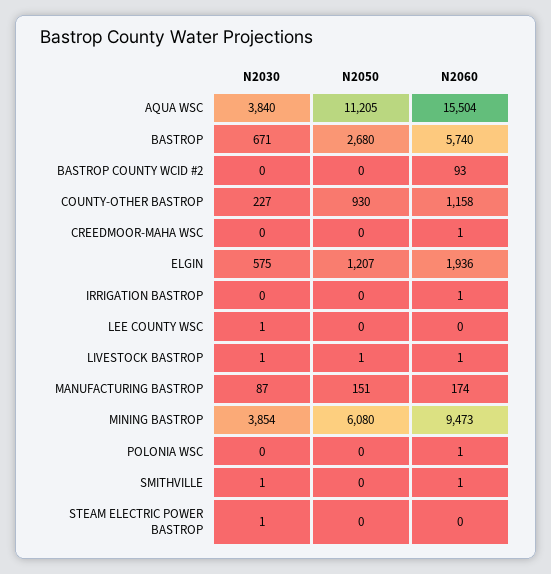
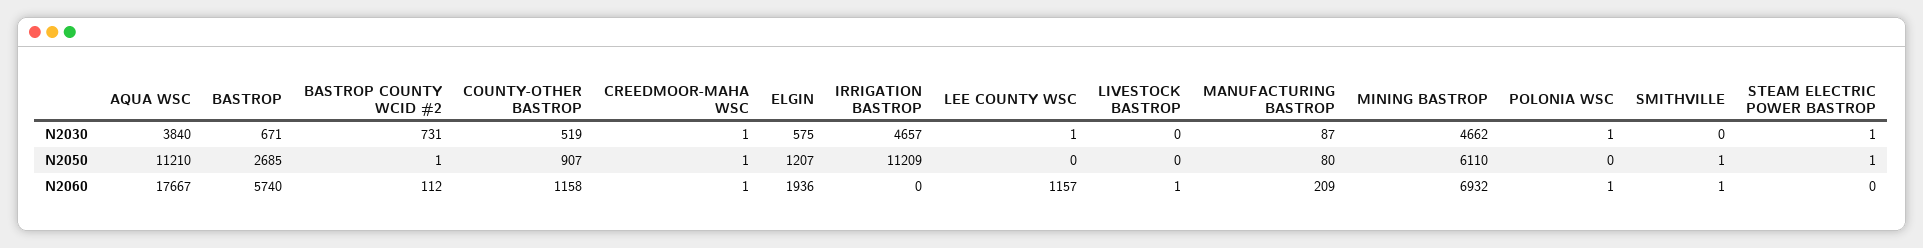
N2050, AQUA WSC: 11205 -> 11210
N2060, AQUA WSC: 15504 -> 17667
N2050, BASTROP: 2680 -> 2685
N2030, BASTROP COUNTY WCID #2: 0 -> 731
N2050, BASTROP COUNTY WCID #2: 0 -> 1
N2060, BASTROP COUNTY WCID #2: 93 -> 112
N2030, COUNTY-OTHER BASTROP: 227 -> 519
N2050, COUNTY-OTHER BASTROP: 930 -> 907
N2030, CREEDMOOR-MAHA WSC: 0 -> 1
N2050, CREEDMOOR-MAHA WSC: 0 -> 1
N2030, IRRIGATION BASTROP: 0 -> 4657
N2050, IRRIGATION BASTROP: 0 -> 11209
N2060, IRRIGATION BASTROP: 1 -> 0
N2060, LEE COUNTY WSC: 0 -> 1157
N2030, LIVESTOCK BASTROP: 1 -> 0
N2050, LIVESTOCK BASTROP: 1 -> 0
N2050, MANUFACTURING BASTROP: 151 -> 80
N2060, MANUFACTURING BASTROP: 174 -> 209
N2030, MINING BASTROP: 3854 -> 4662
N2050, MINING BASTROP: 6080 -> 6110
N2060, MINING BASTROP: 9473 -> 6932
N2030, POLONIA WSC: 0 -> 1
N2030, SMITHVILLE: 1 -> 0
N2050, SMITHVILLE: 0 -> 1
N2050, STEAM ELECTRIC POWER BASTROP: 0 -> 1

